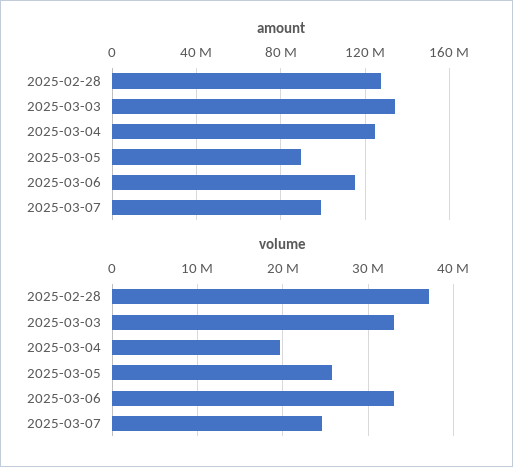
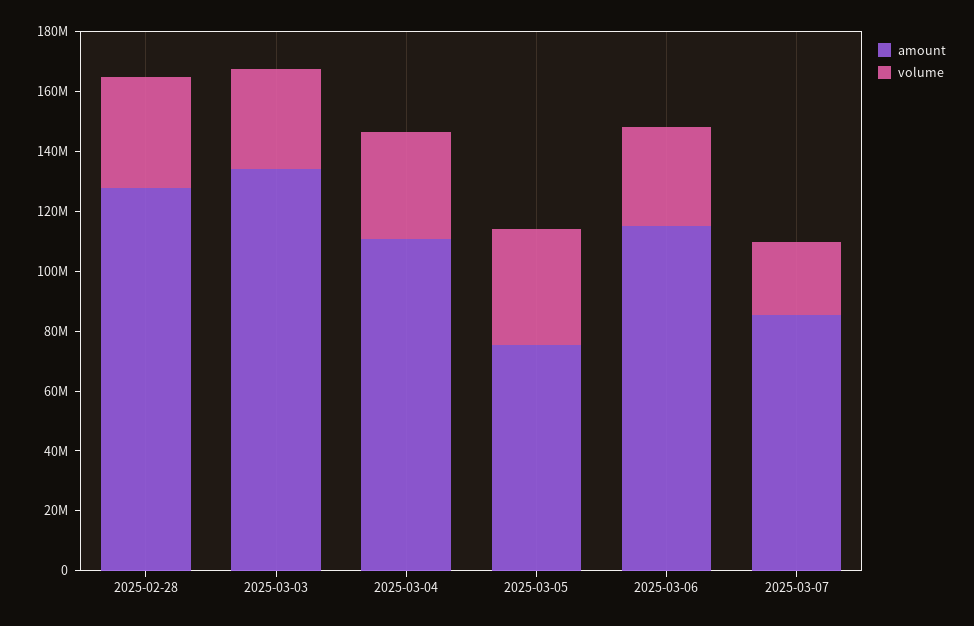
amount, 2025-03-04: 125000000 -> 110000000
amount, 2025-03-05: 90000000 -> 75000000
amount, 2025-03-07: 100000000 -> 85000000
volume, 2025-03-04: 20000000 -> 35000000
volume, 2025-03-05: 26000000 -> 40000000

